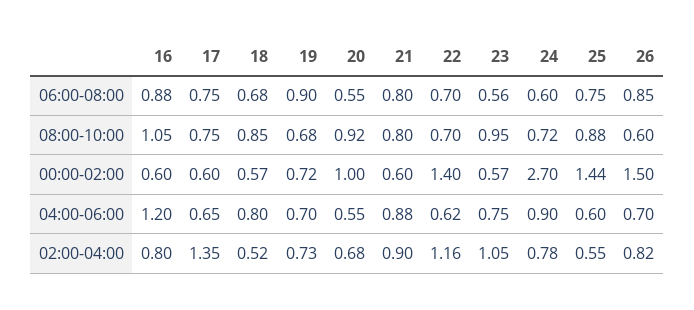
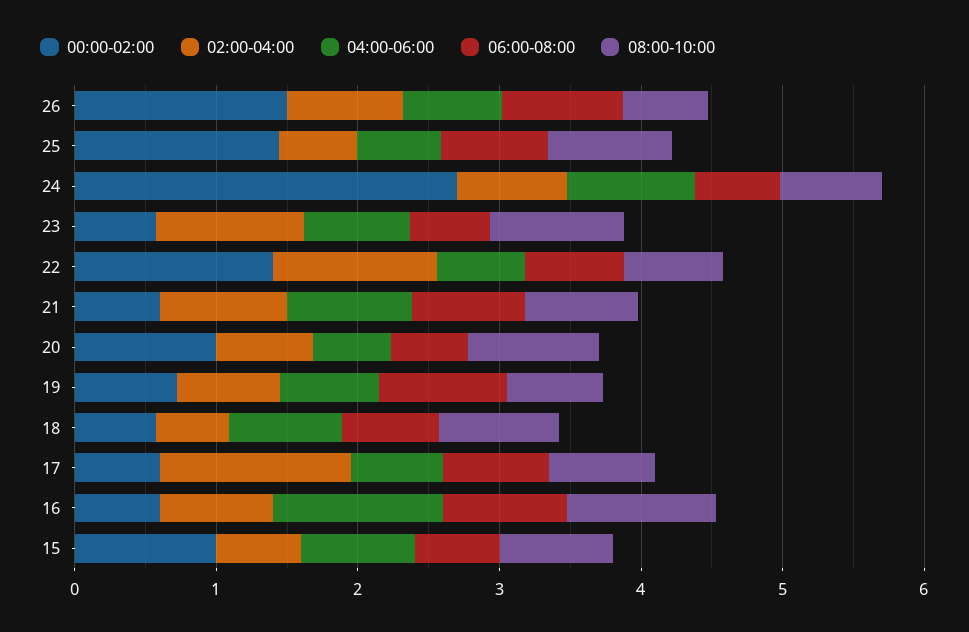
00:00-02:00, 15: none -> 1
02:00-04:00, 15: none -> 0.6
04:00-06:00, 15: none -> 0.8
06:00-08:00, 15: none -> 0.6
08:00-10:00, 15: none -> 0.8

